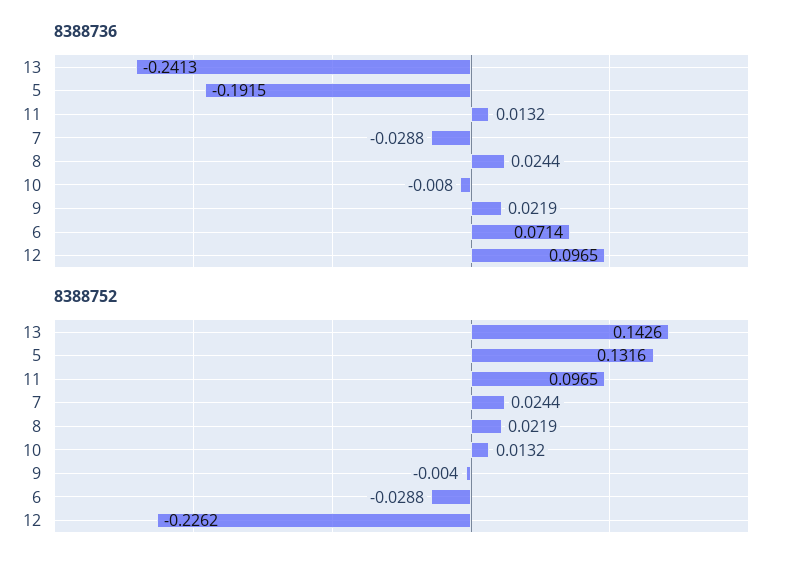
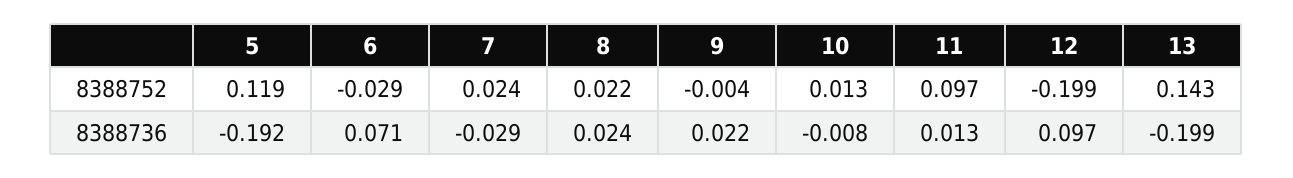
8388736, 13: -0.2413 -> -0.199
8388752, 5: 0.1316 -> 0.119
8388752, 12: -0.2262 -> -0.199

